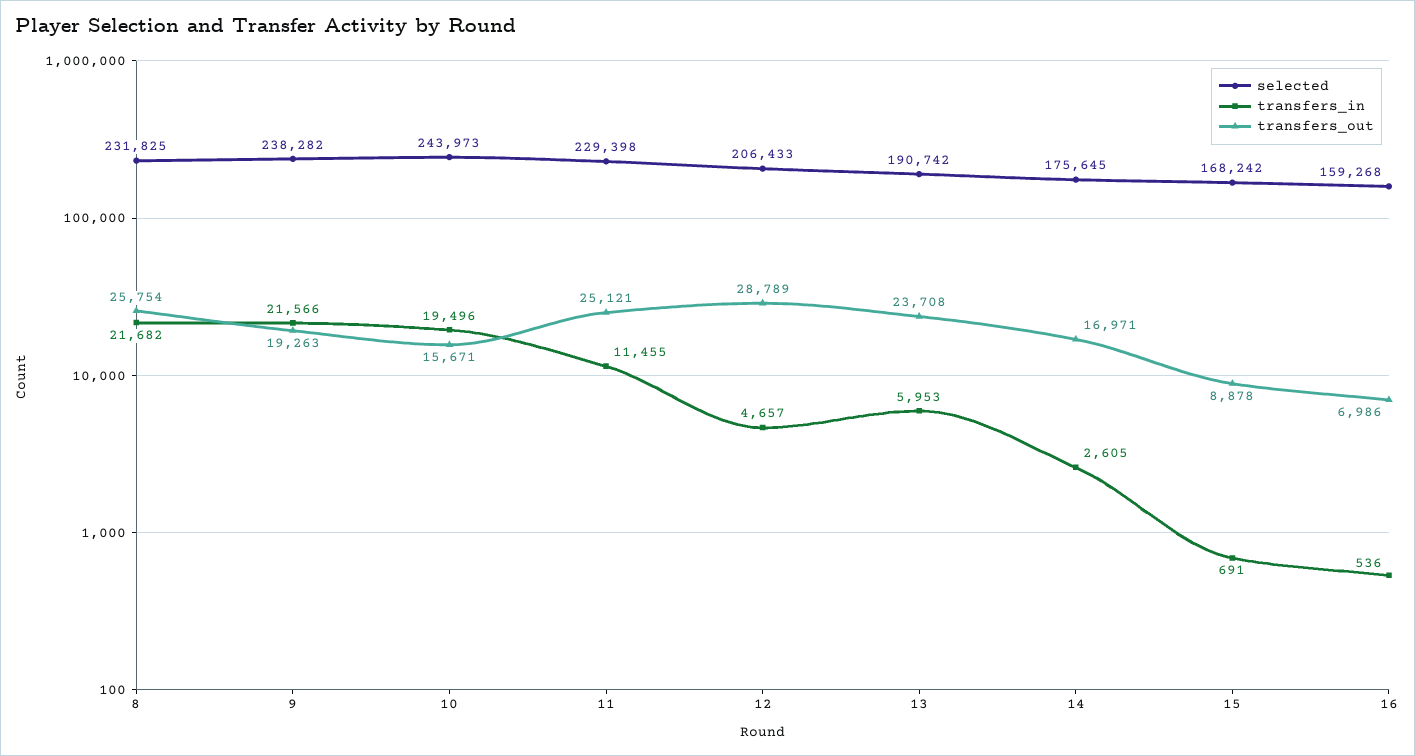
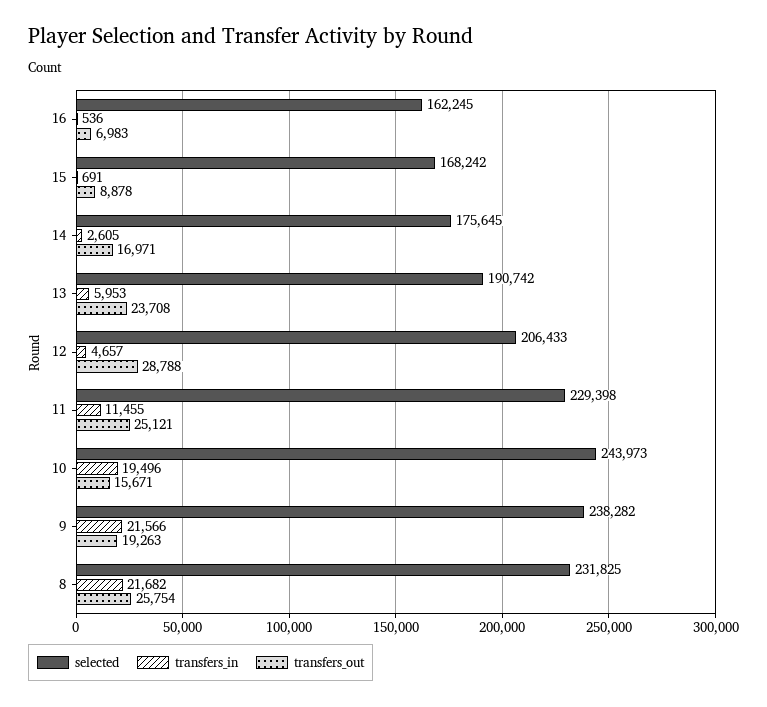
transfers_out, 12: 28789 -> 28788
selected, 16: 159268 -> 162245
transfers_out, 16: 6986 -> 6983

